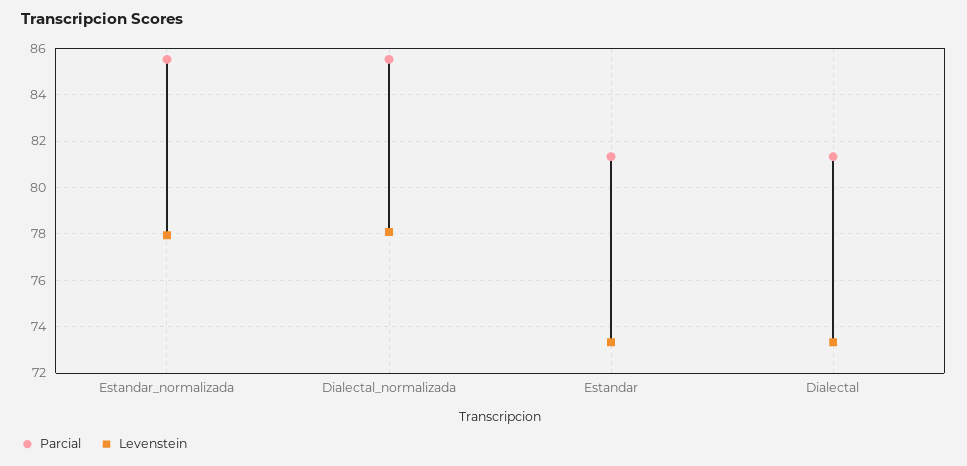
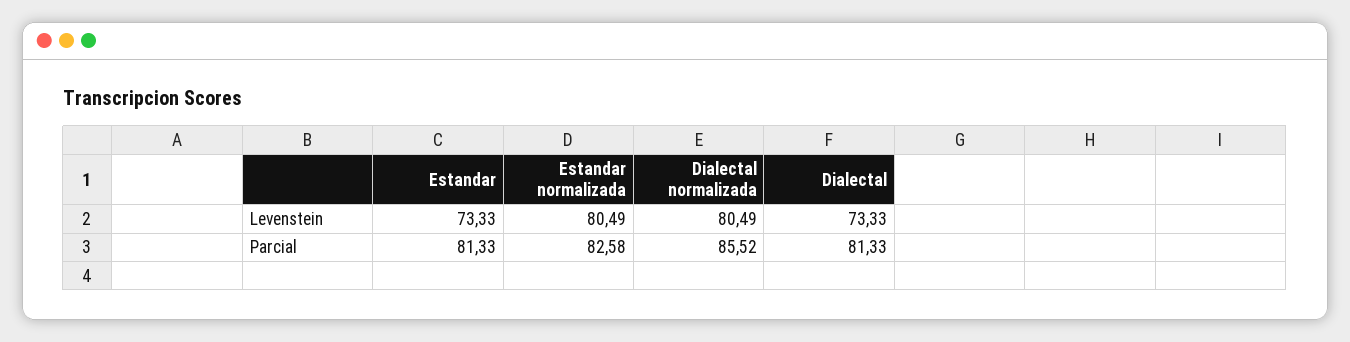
Parcial, Estandar_normalizada: 85.5 -> 82.58
Levenstein, Estandar_normalizada: 78 -> 80.49
Levenstein, Dialectal_normalizada: 78 -> 80.49

